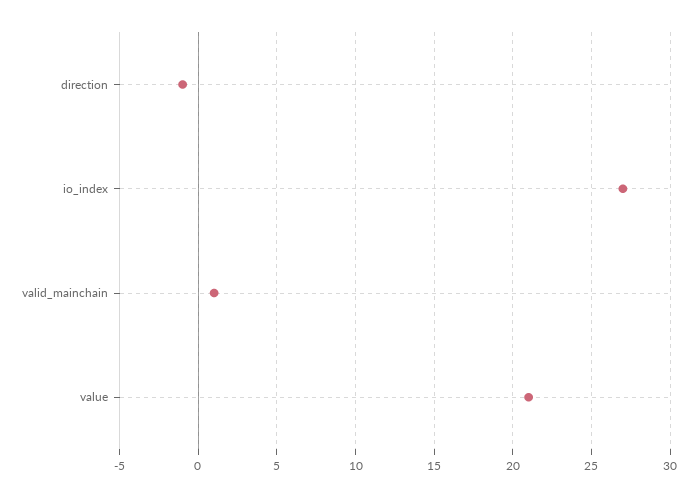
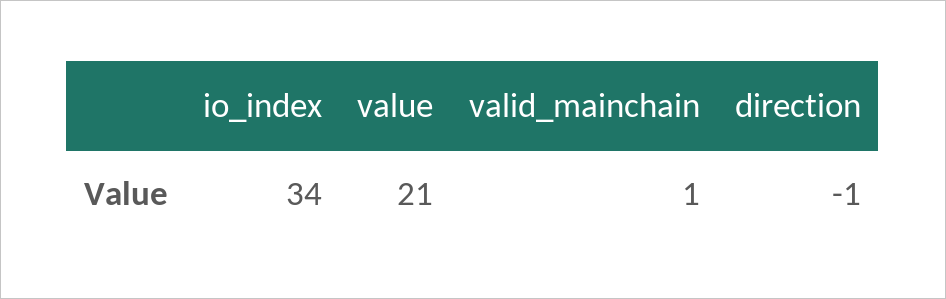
io_index: 27 -> 34

